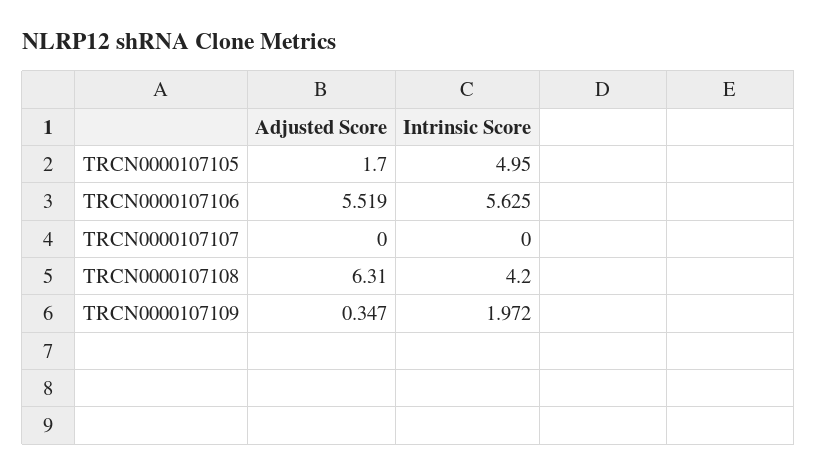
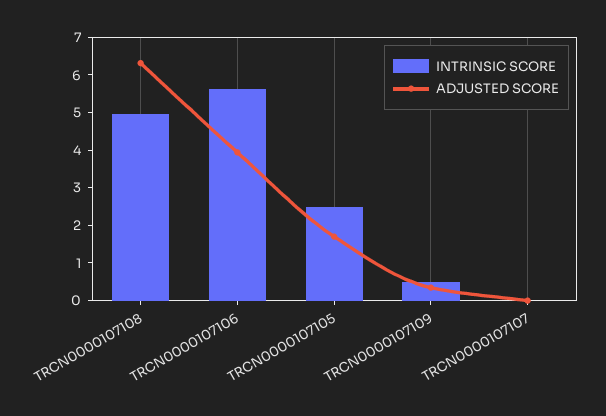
Intrinsic Score, TRCN0000107105: 4.95 -> 2.5
Adjusted Score, TRCN0000107106: 5.519 -> 4
Intrinsic Score, TRCN0000107108: 4.2 -> 5
Intrinsic Score, TRCN0000107109: 1.972 -> 0.5

